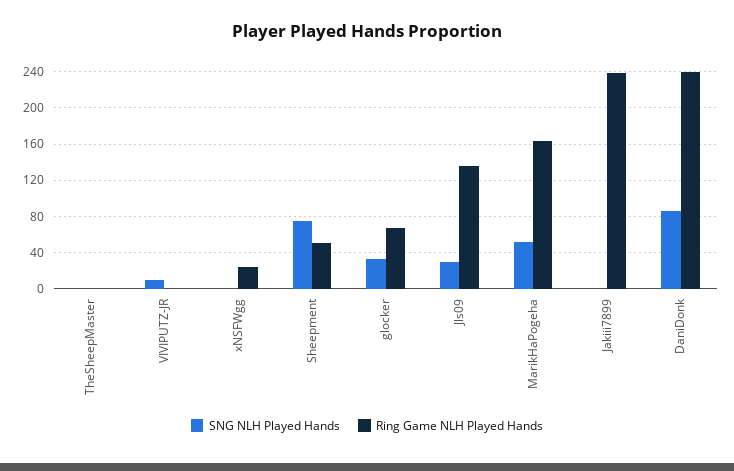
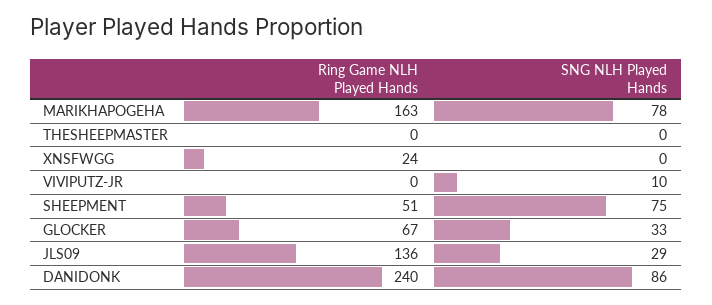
SNG NLH Played Hands, MarikHaPogeha: 50 -> 78
SNG NLH Played Hands, Jakiii7899: 0 -> none
Ring Game NLH Played Hands, Jakiii7899: 240 -> none

